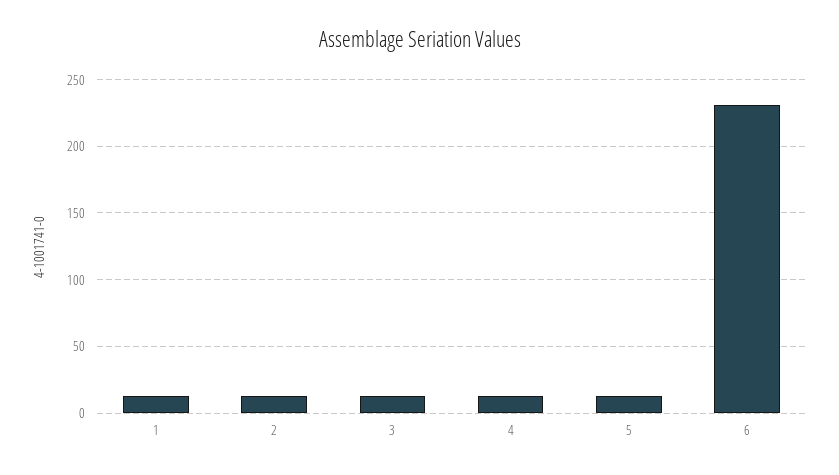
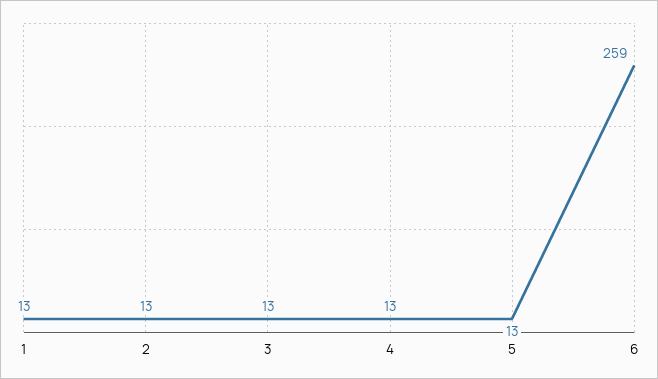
6: 230 -> 259

